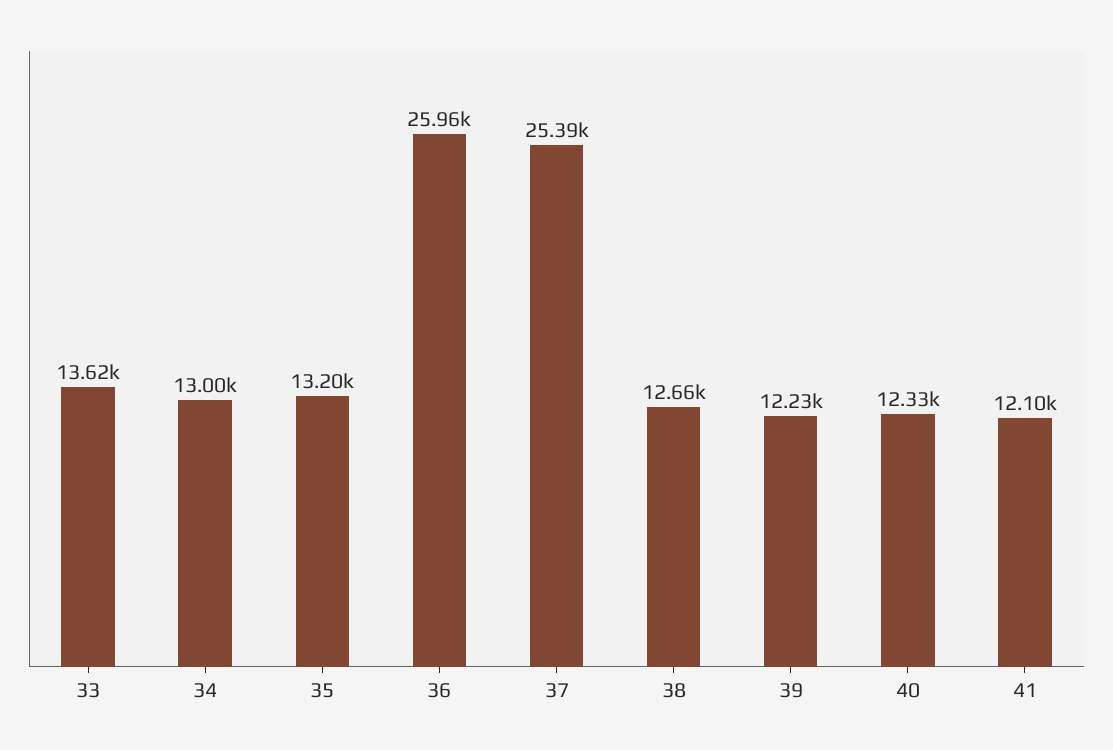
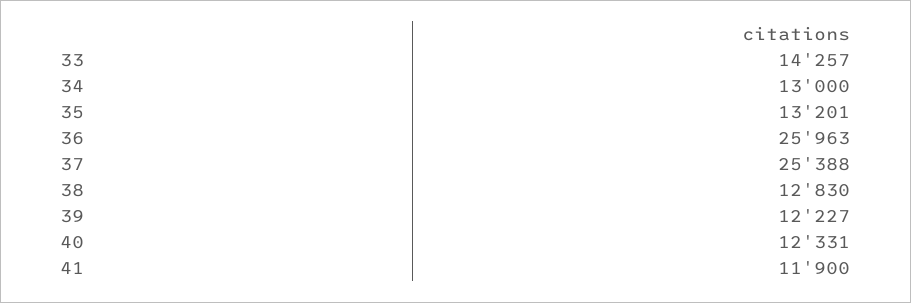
33: 13620 -> 14257
38: 12660 -> 12830
41: 12100 -> 11900

